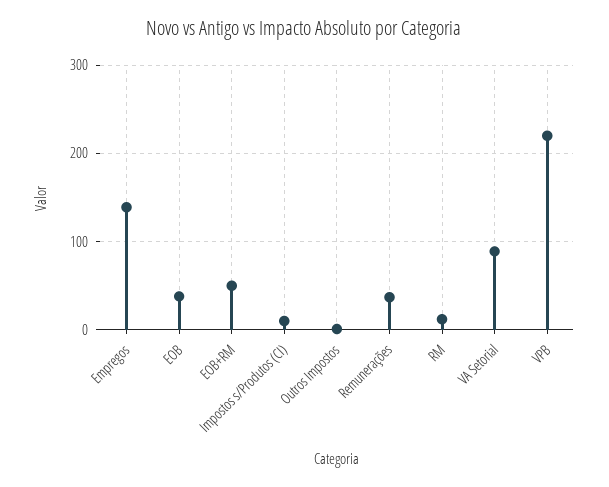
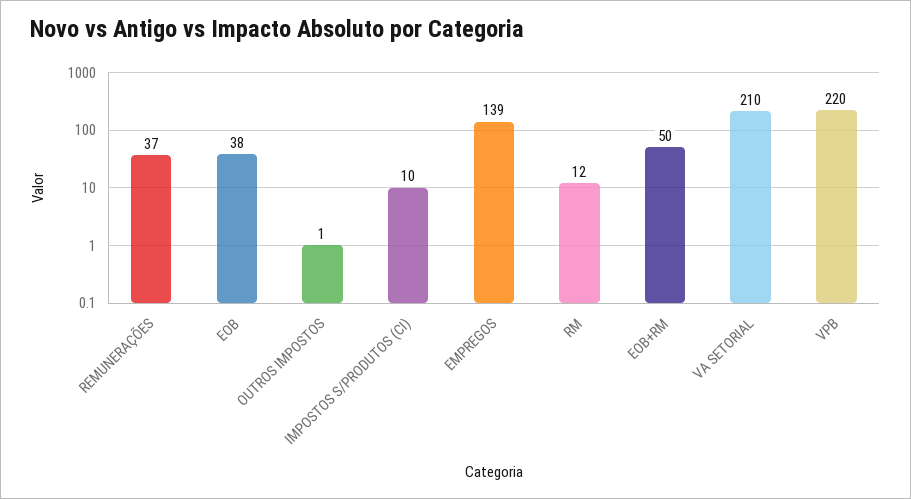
VA Setorial: 90 -> 210

